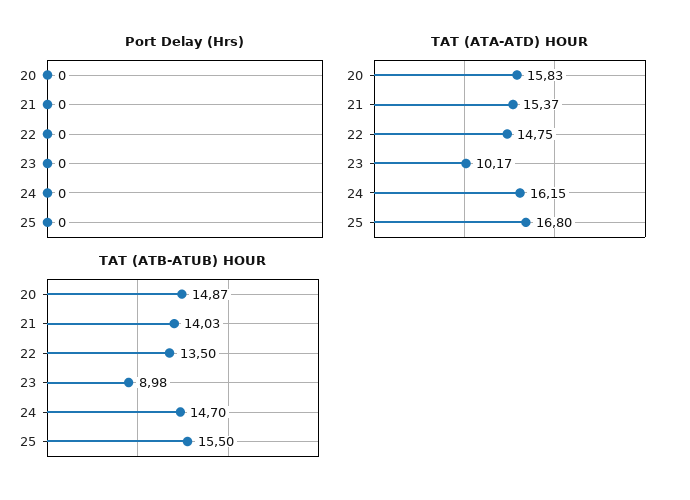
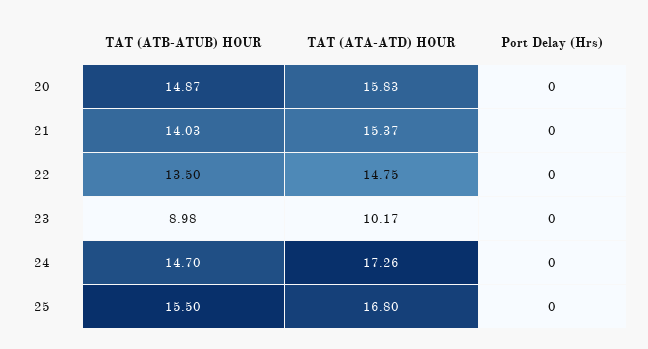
TAT (ATA-ATD) HOUR, 24: 16.15 -> 17.26

